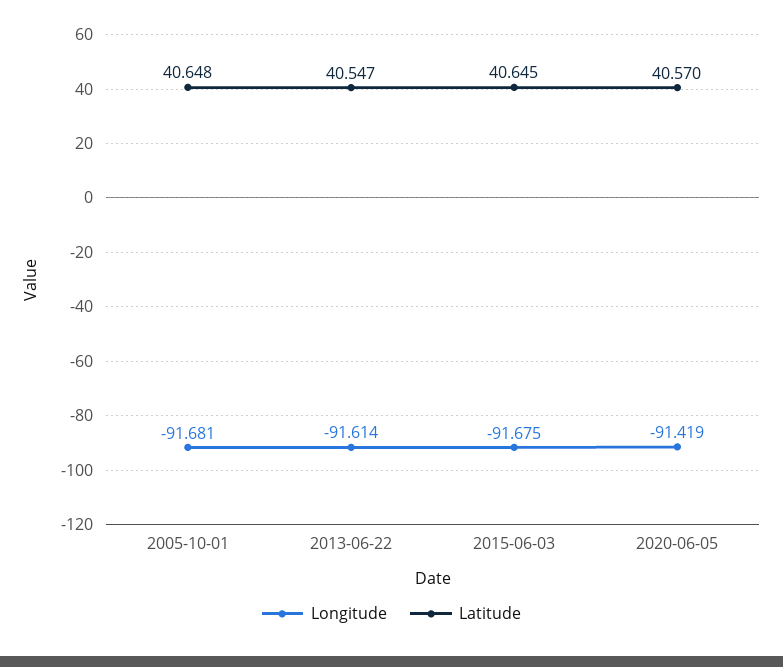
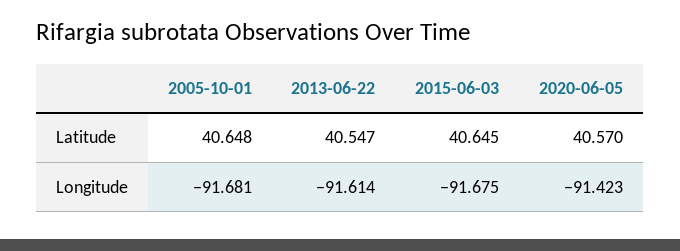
Longitude, 2020-06-05: -91.419 -> -91.423

